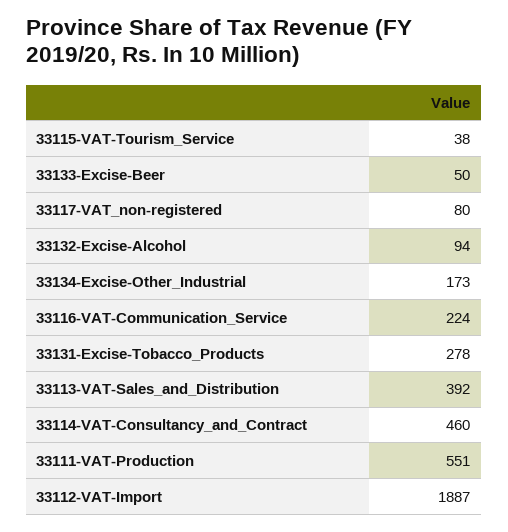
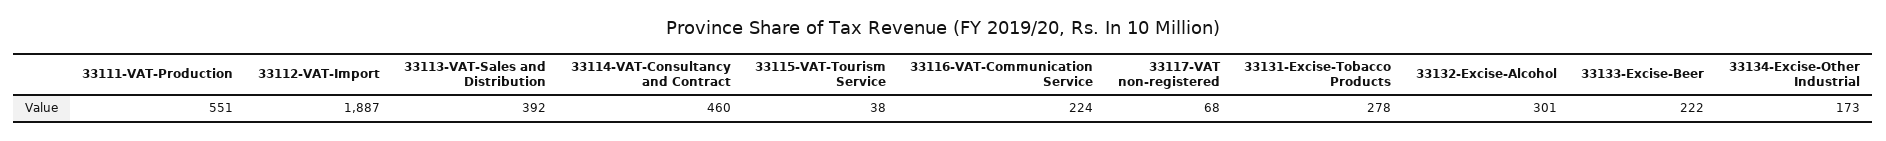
33133-Excise-Beer: 50 -> 222
33117-VAT_non-registered: 80 -> 68
33132-Excise-Alcohol: 94 -> 301

